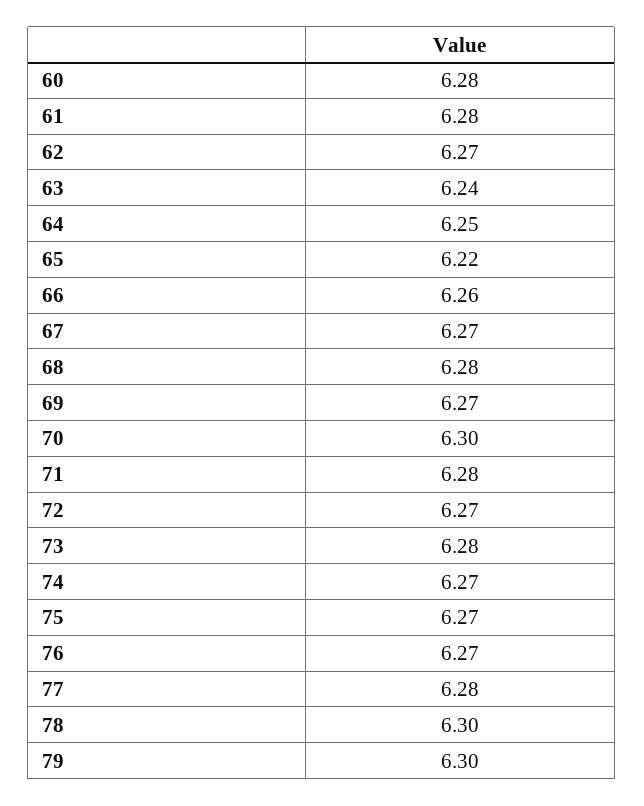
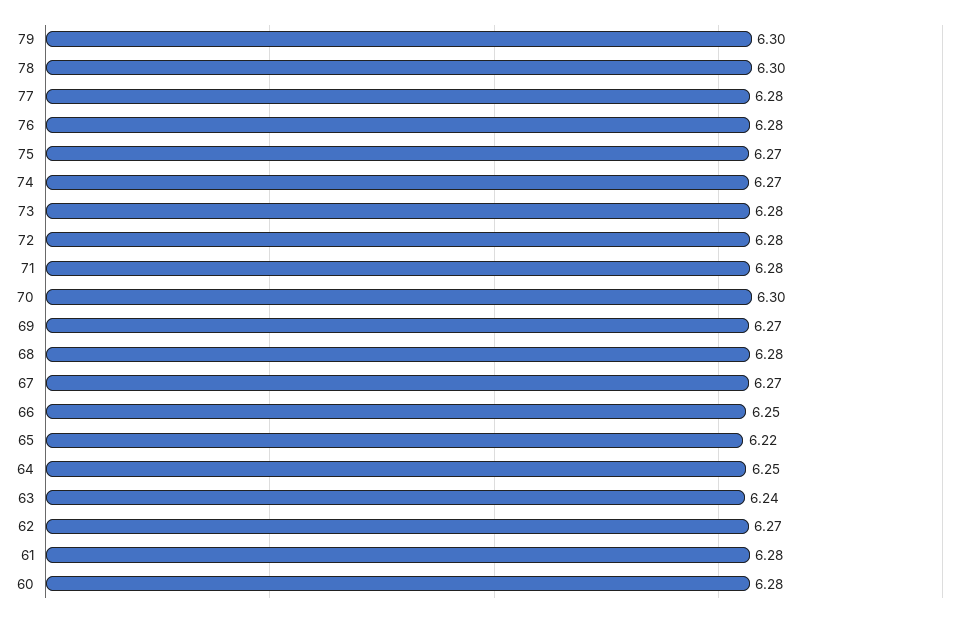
66: 6.26 -> 6.25
72: 6.27 -> 6.28
76: 6.27 -> 6.28

